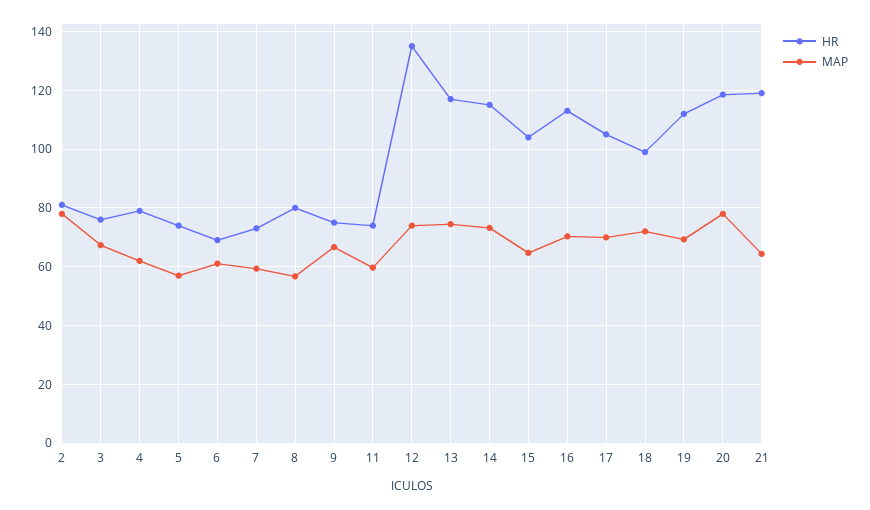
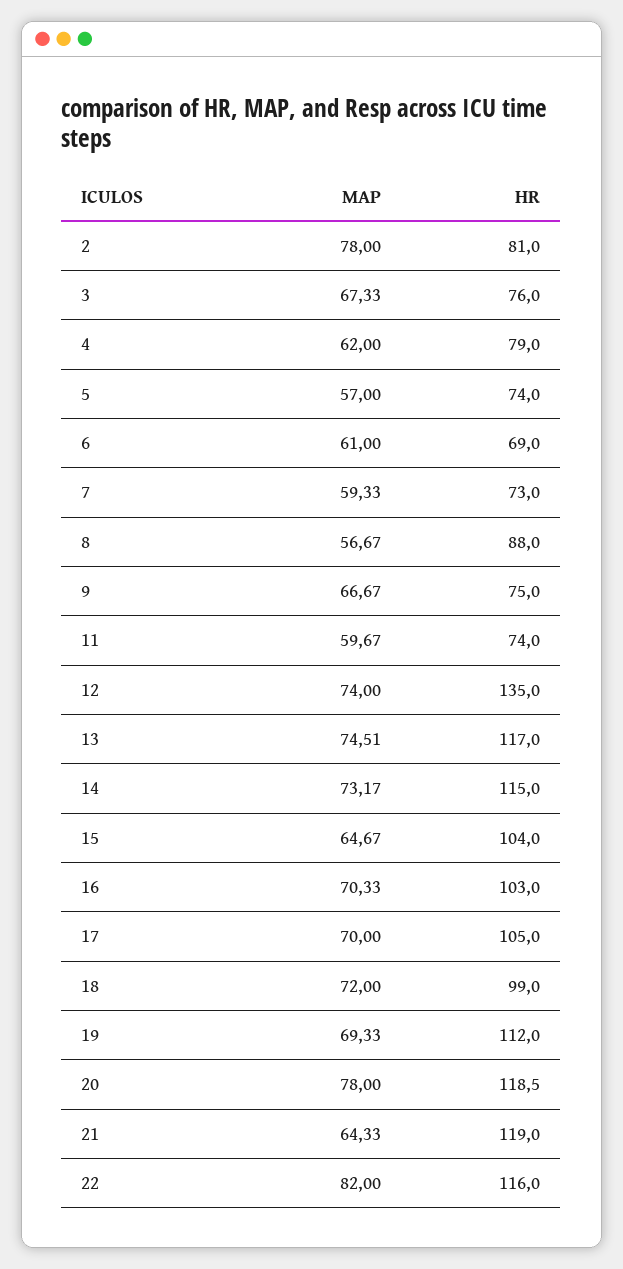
HR, 8: 80 -> 88
HR, 16: 112.5 -> 103
MAP, 22: none -> 82
HR, 22: none -> 116

